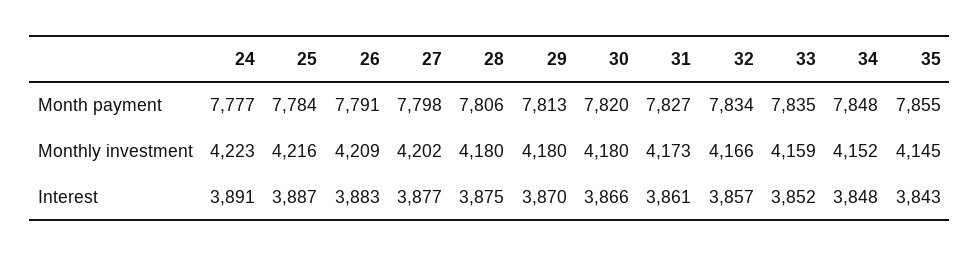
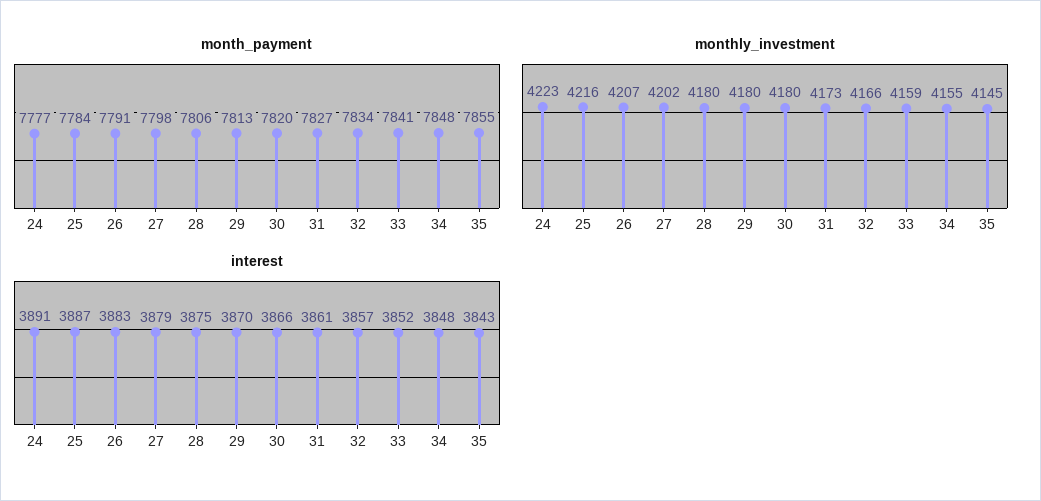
Month payment, 33: 7835 -> 7841
Monthly investment, 26: 4209 -> 4207
Monthly investment, 34: 4152 -> 4155
Interest, 27: 3877 -> 3879

